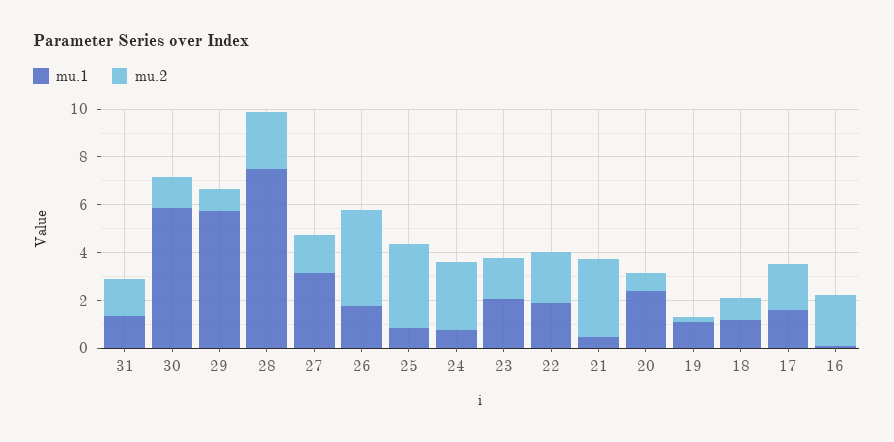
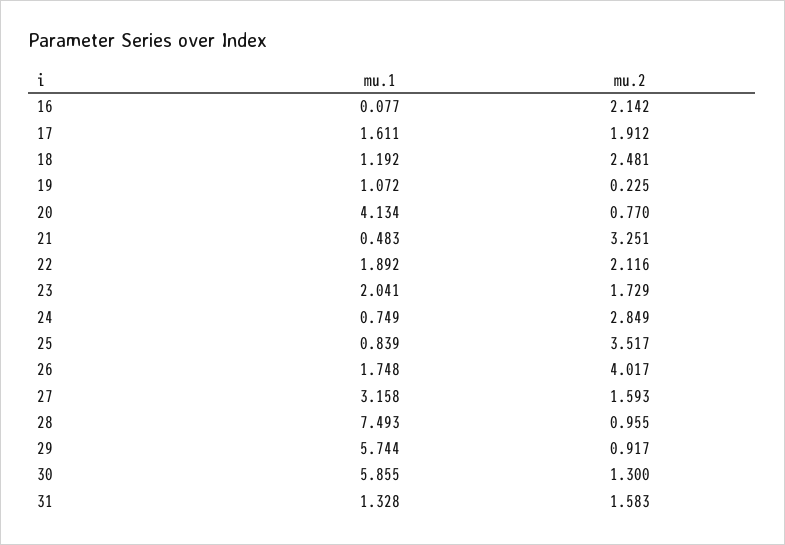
mu.2, 28: 2.5 -> 0.955
mu.1, 20: 2.5 -> 4.134
mu.2, 18: 1 -> 2.481

